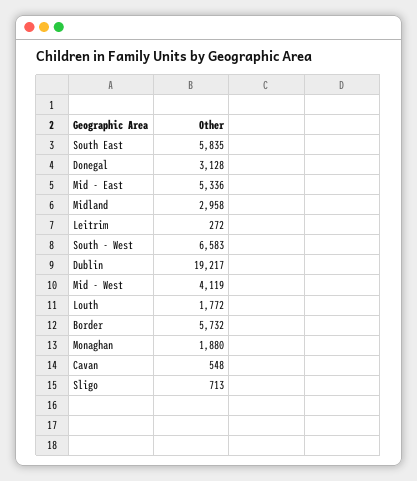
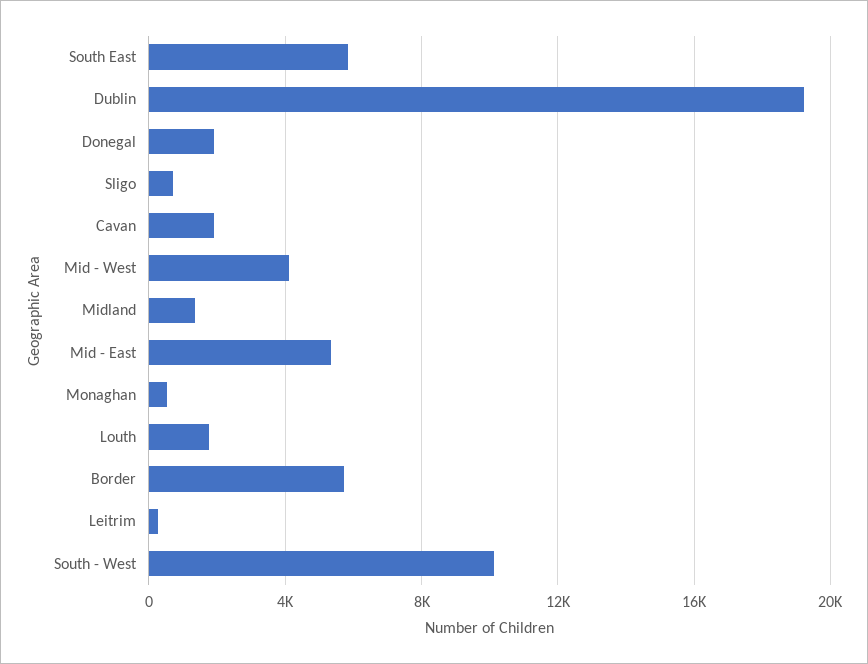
Donegal: 3128 -> 2000
Midland: 2958 -> 1500
South - West: 6583 -> 10000
Monaghan: 1880 -> 500
Cavan: 548 -> 2000

